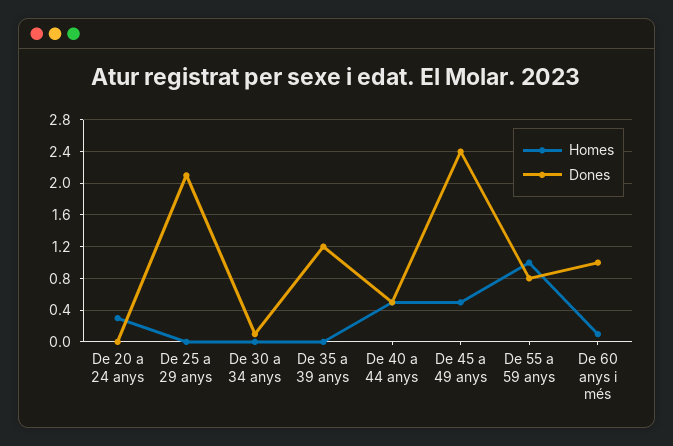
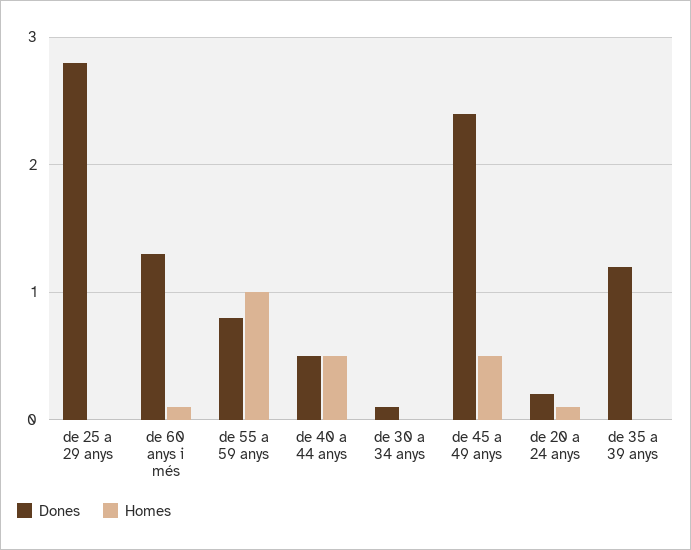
Homes, De 20 a 24 anys: 0.3 -> 0.1
Dones, De 20 a 24 anys: 0 -> 0.2
Dones, De 25 a 29 anys: 2.1 -> 2.8
Dones, De 60 anys i més: 1 -> 1.3

